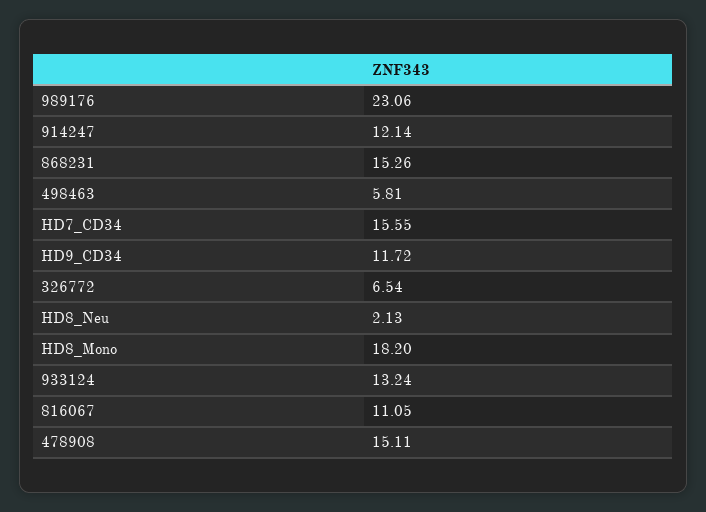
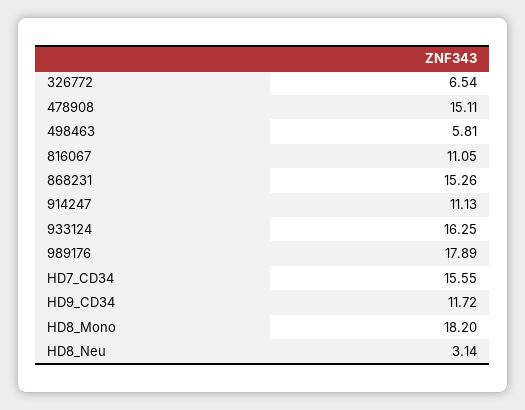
989176: 23.06 -> 17.89
914247: 12.14 -> 11.13
HD8_Neu: 2.13 -> 3.14
933124: 13.24 -> 16.25

